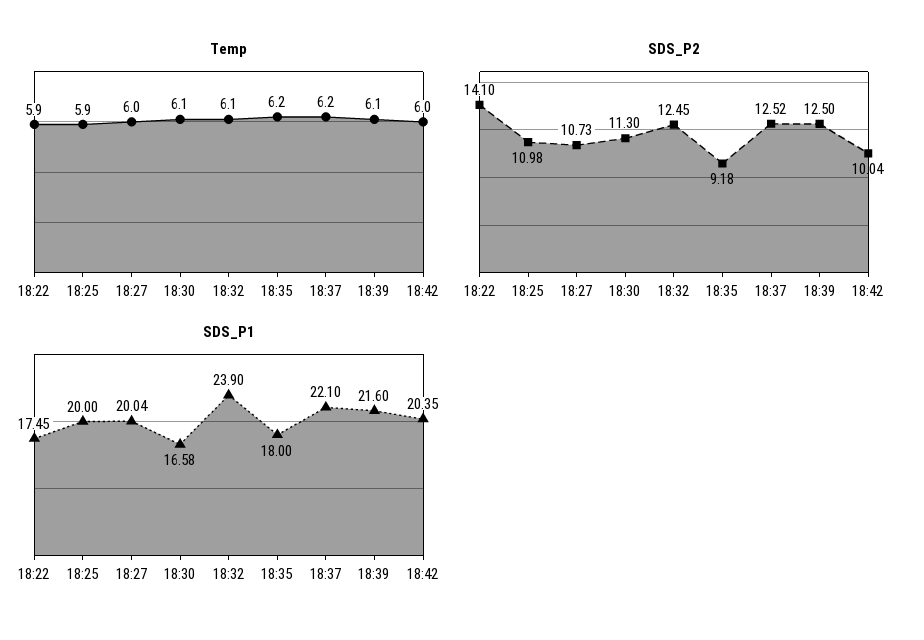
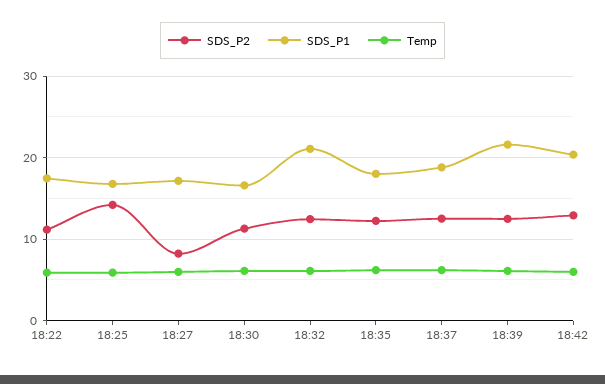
SDS_P2, 18:22: 14.1 -> 11
SDS_P2, 18:25: 10.98 -> 14
SDS_P2, 18:27: 10.73 -> 8
SDS_P2, 18:35: 9.18 -> 12
SDS_P2, 18:42: 10.04 -> 13
SDS_P1, 18:25: 20 -> 17
SDS_P1, 18:27: 20.04 -> 17
SDS_P1, 18:32: 23.9 -> 21
SDS_P1, 18:37: 22.1 -> 19

